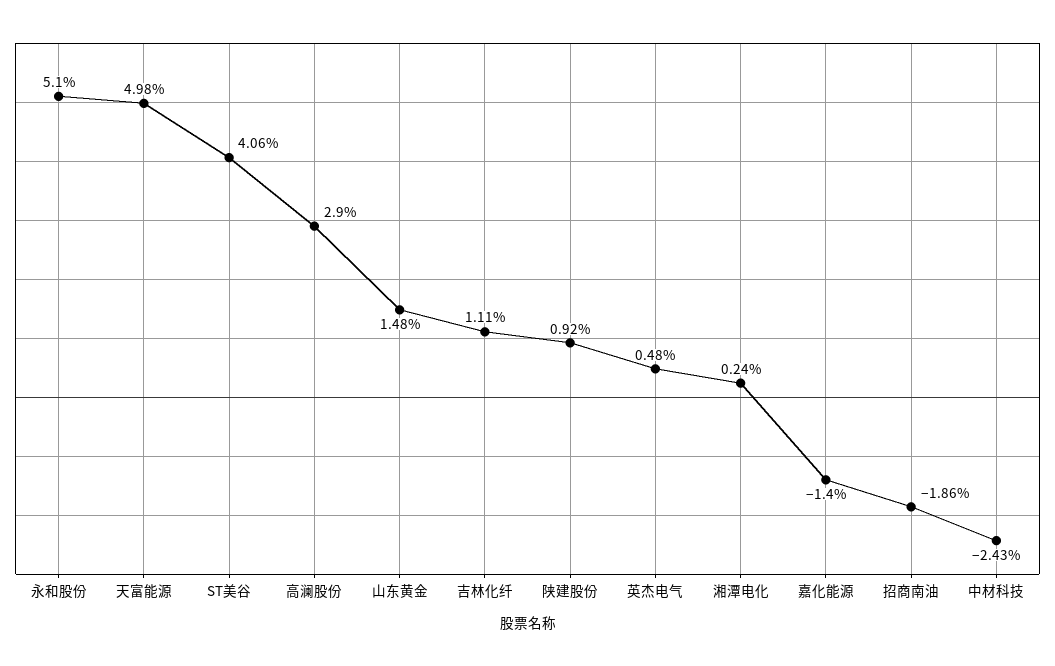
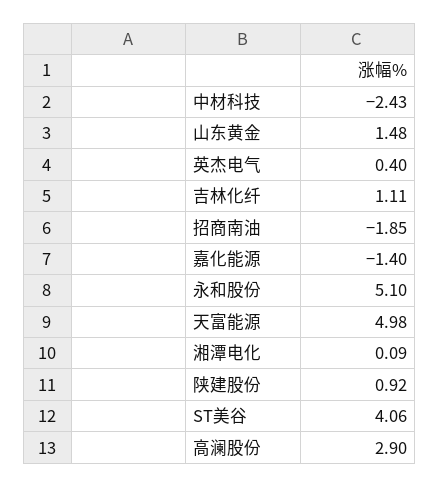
英杰电气: 0.48 -> 0.4
湘潭电化: 0.24 -> 0.09
招商南油: -1.86 -> -1.85

